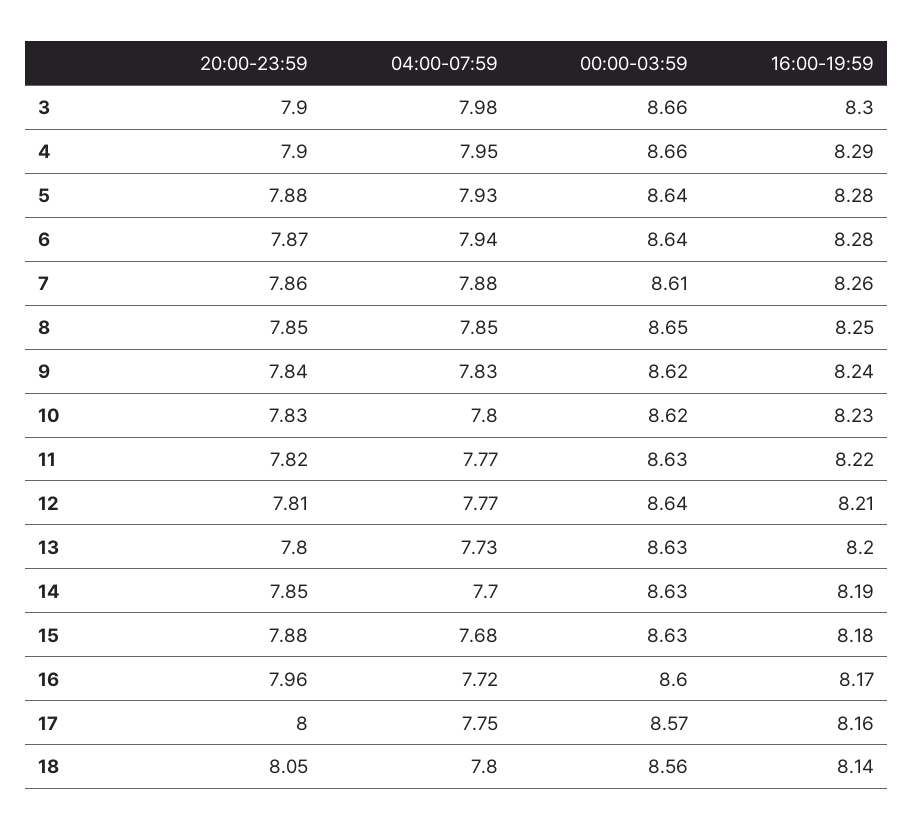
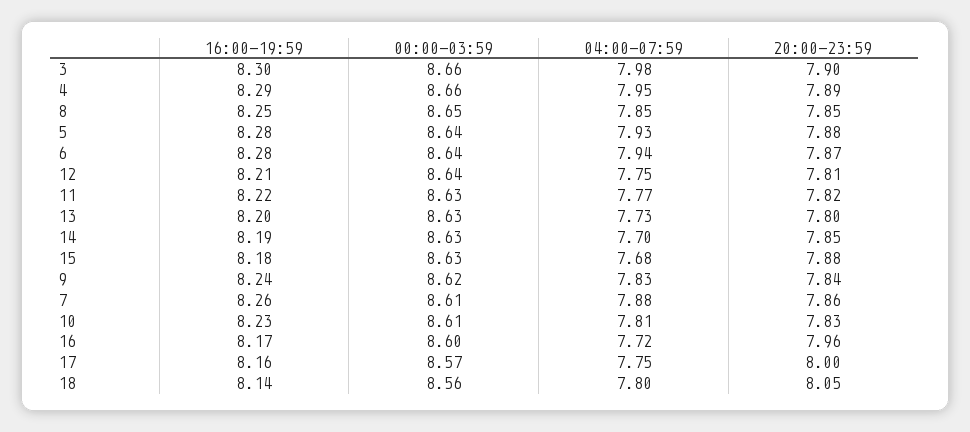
20:00-23:59, 4: 7.9 -> 7.89
04:00-07:59, 10: 7.8 -> 7.81
00:00-03:59, 10: 8.62 -> 8.61
04:00-07:59, 12: 7.77 -> 7.75

